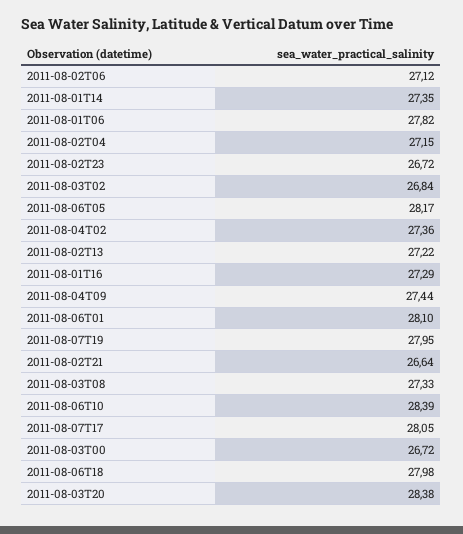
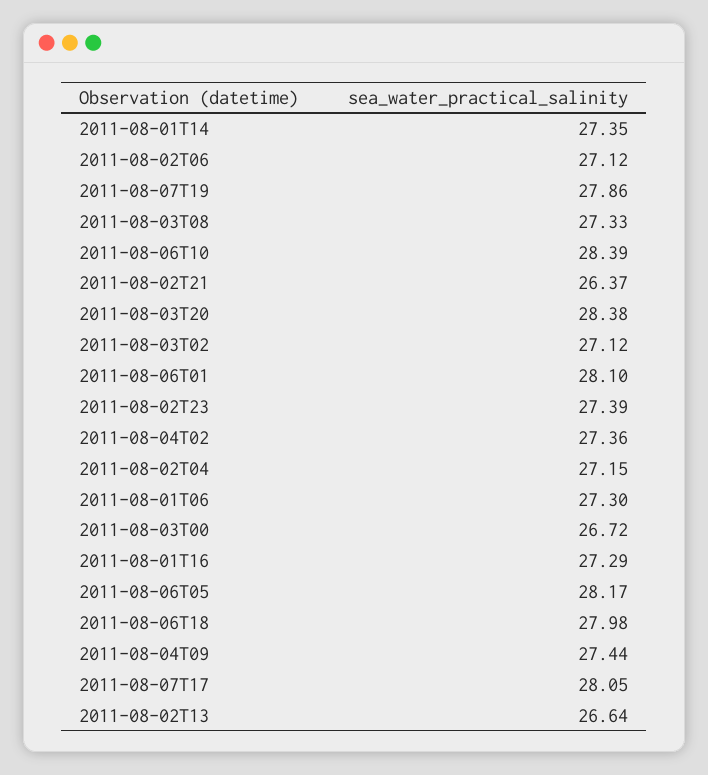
2011-08-01T06: 27.82 -> 27.3
2011-08-02T23: 26.72 -> 27.39
2011-08-03T02: 26.84 -> 27.12
2011-08-02T13: 27.22 -> 26.64
2011-08-07T19: 27.95 -> 27.86
2011-08-02T21: 26.64 -> 26.37

